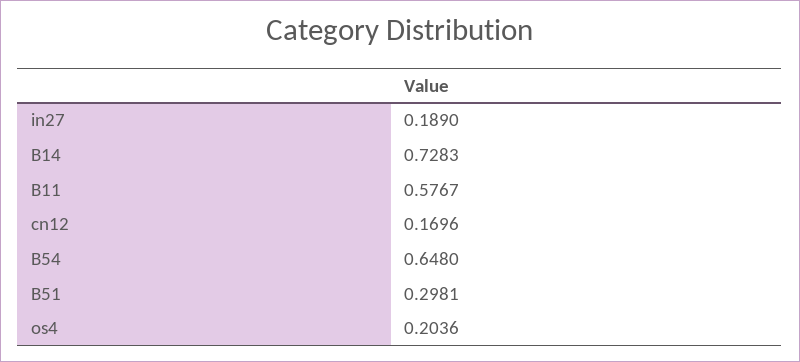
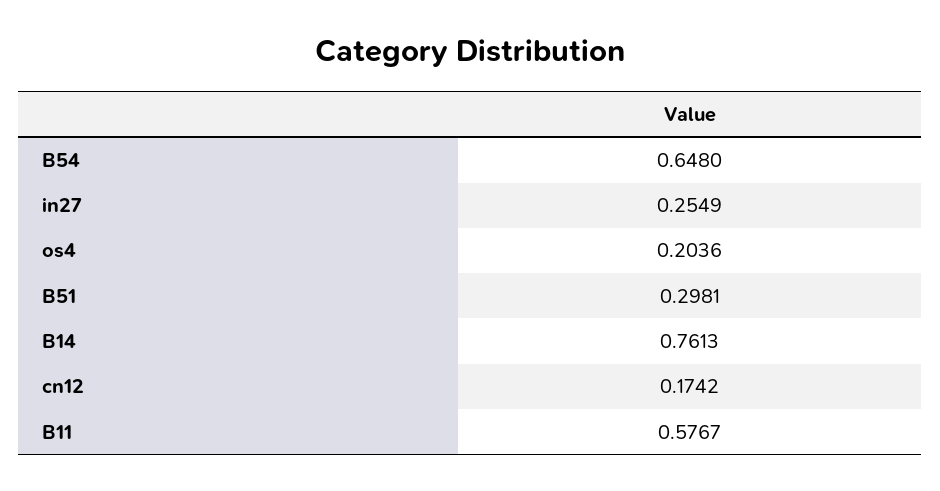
in27: 0.189 -> 0.2549
B14: 0.7283 -> 0.7613
cn12: 0.1696 -> 0.1742

